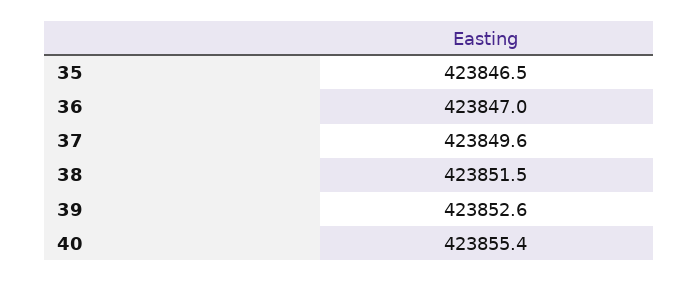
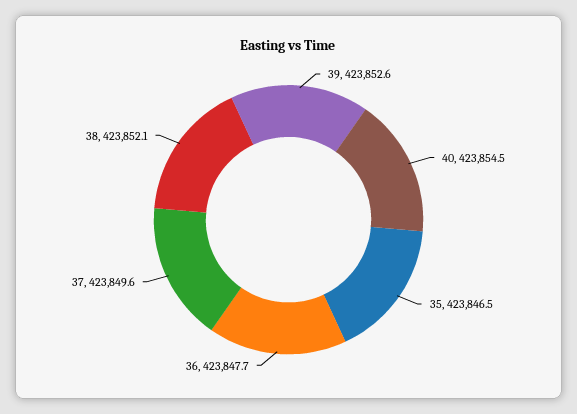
36: 423847 -> 423847.7
38: 423851.5 -> 423852.1
40: 423855.4 -> 423854.5

